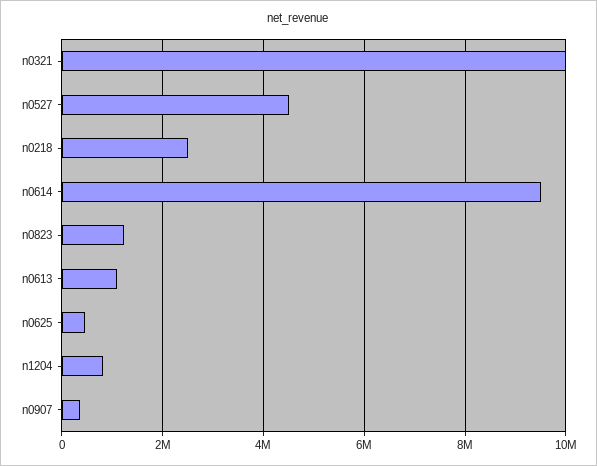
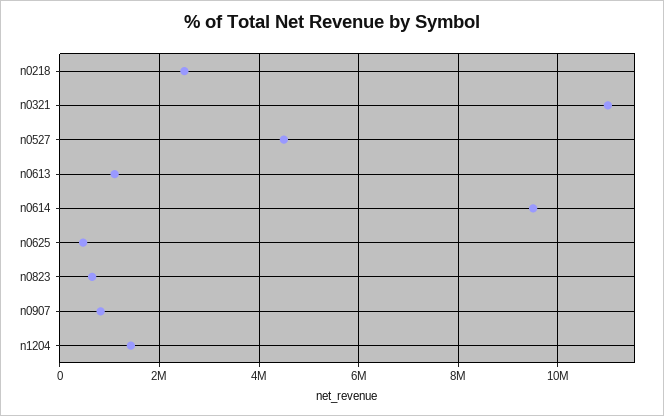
n0321: 10000000 -> 11000000
n0823: 1200000 -> 600000
n1204: 800000 -> 1400000
n0907: 400000 -> 800000

